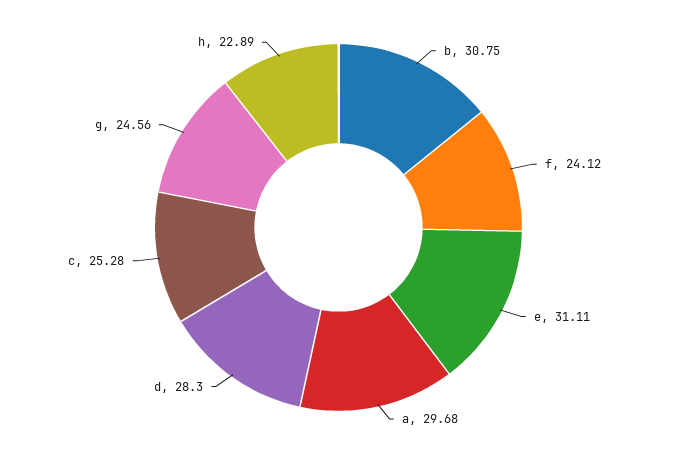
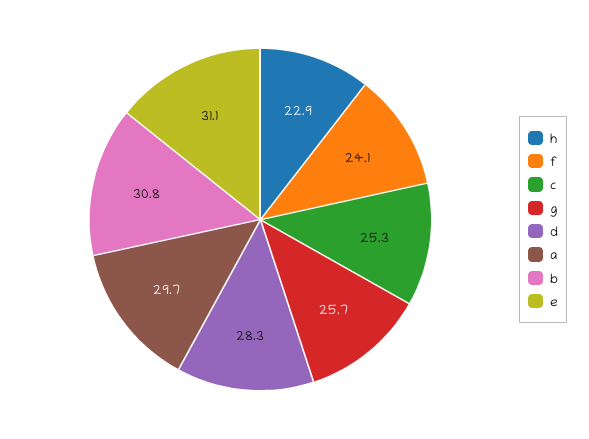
g: 24.56 -> 25.7

